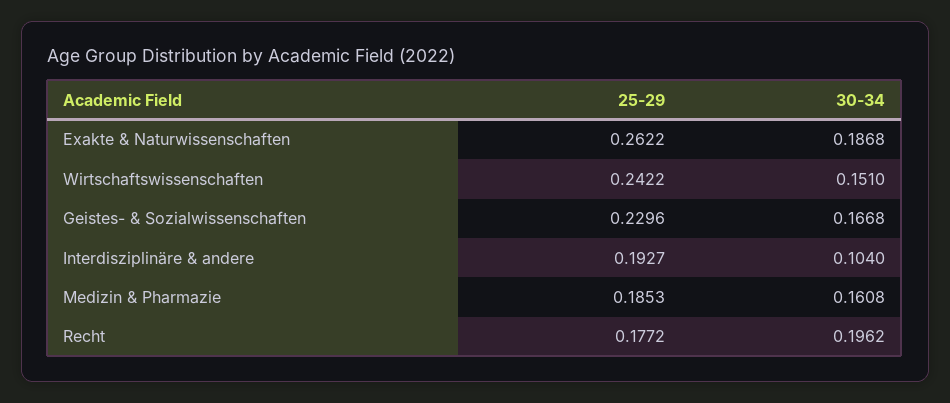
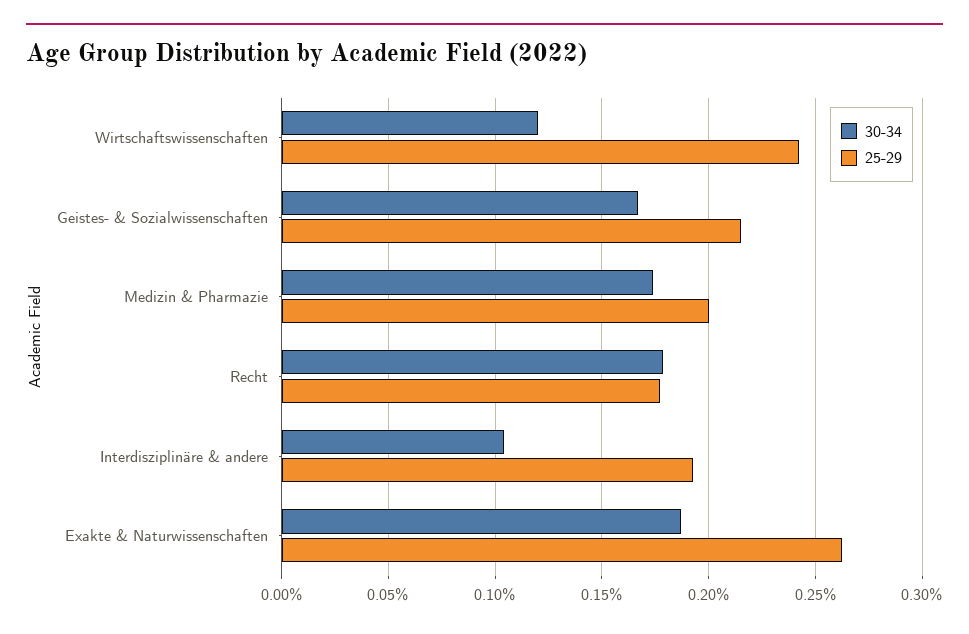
30-34, Wirtschaftswissenschaften: 0.151 -> 0.12
25-29, Geistes- & Sozialwissenschaften: 0.2296 -> 0.215
25-29, Medizin & Pharmazie: 0.1853 -> 0.2
30-34, Medizin & Pharmazie: 0.1608 -> 0.175
30-34, Recht: 0.1962 -> 0.18

